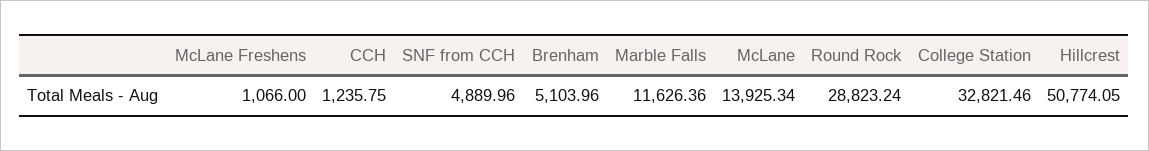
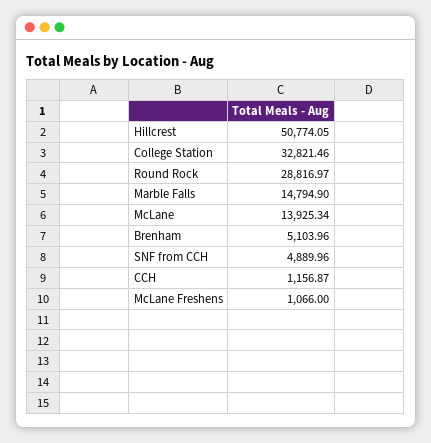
CCH: 1235.75 -> 1156.87
Marble Falls: 11626.36 -> 14794.9
Round Rock: 28823.24 -> 28816.97

